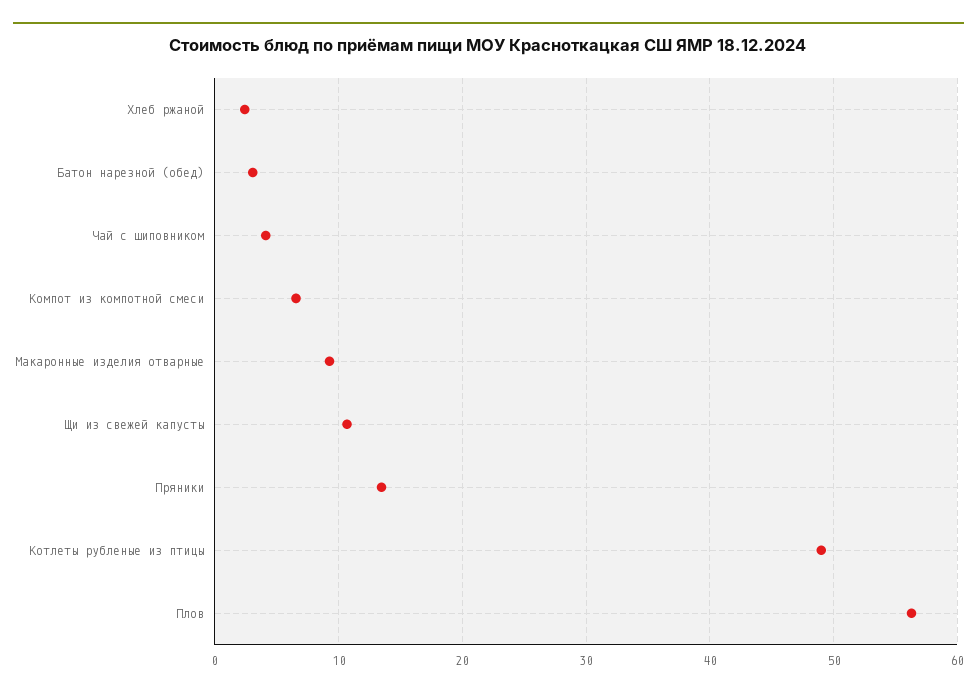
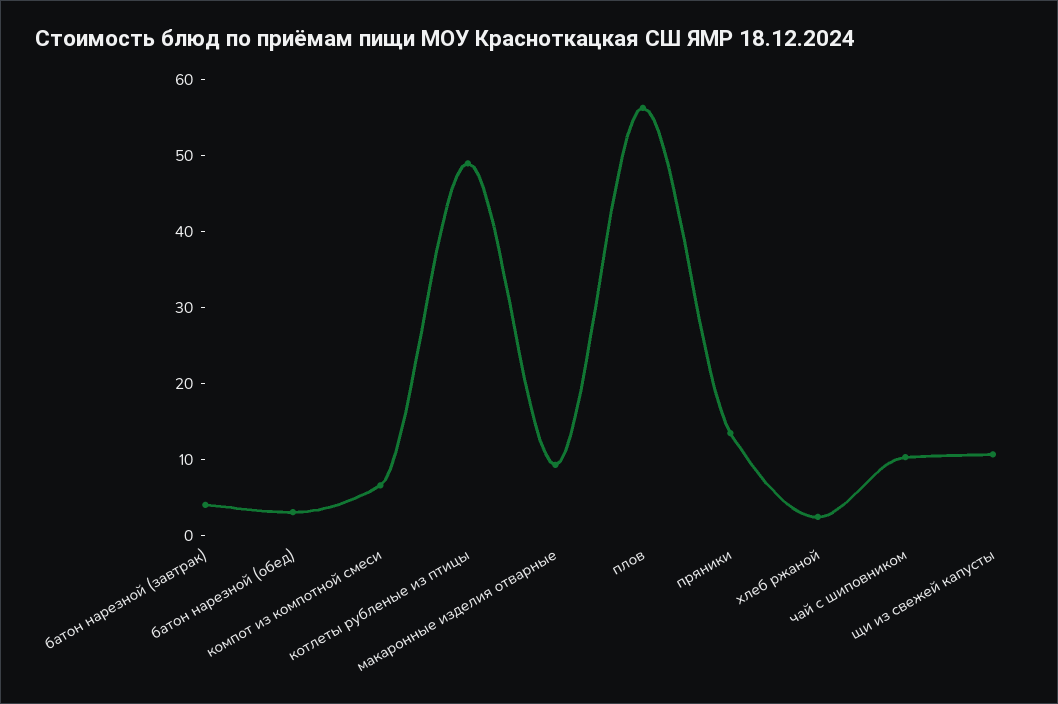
Чай с шиповником: 4 -> 10
батон нарезной (завтрак): none -> 4

